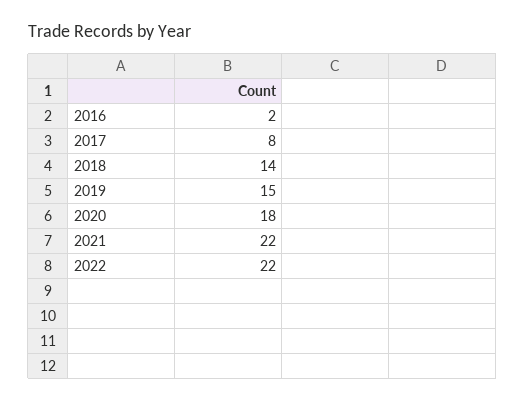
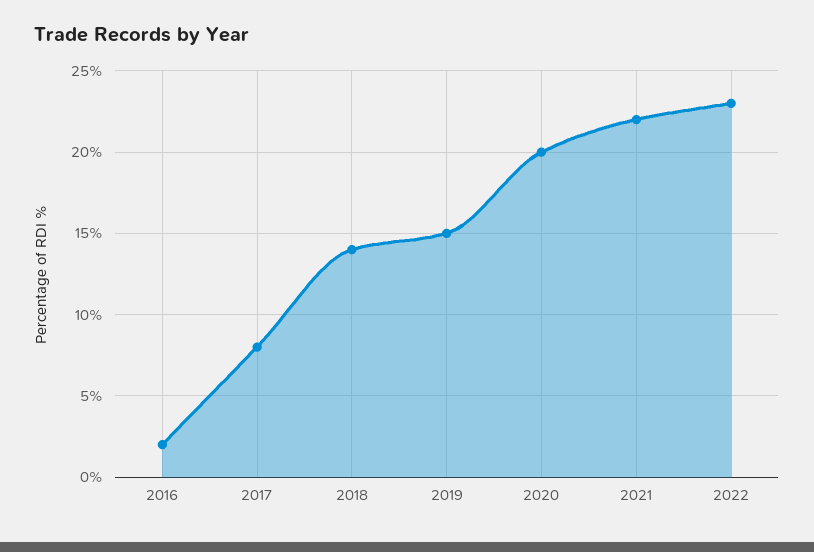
2020: 18 -> 20
2022: 22 -> 23

